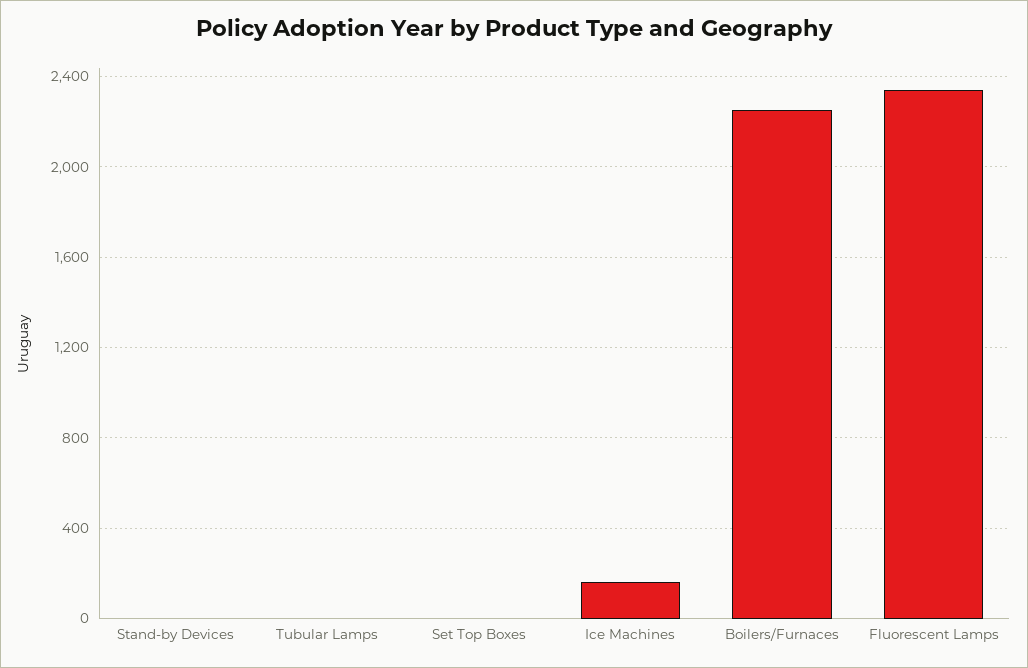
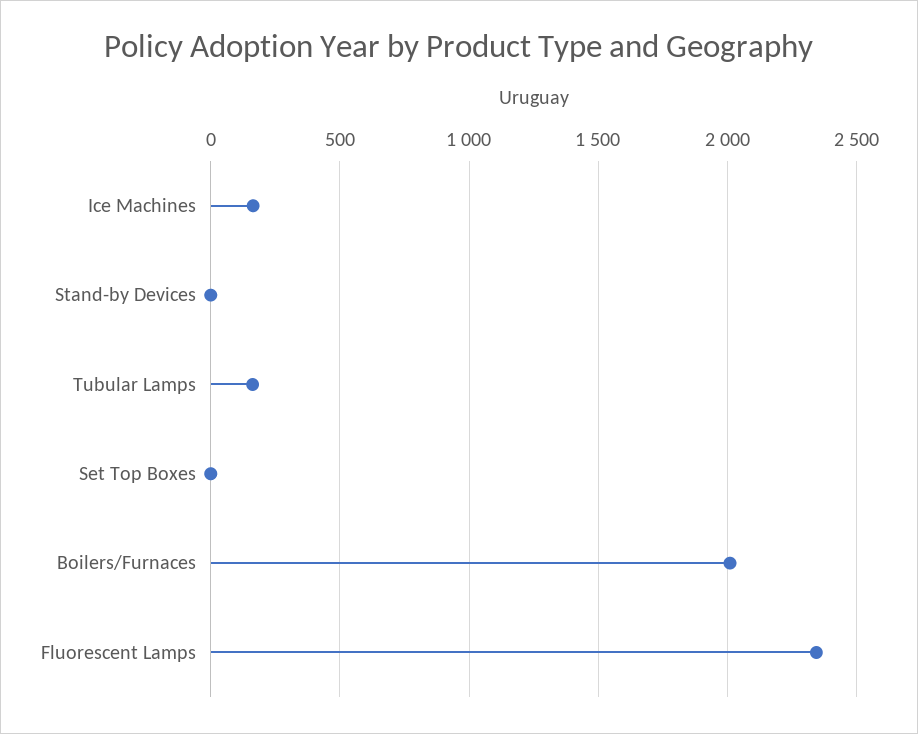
Tubular Lamps: 0 -> 150
Boilers/Furnaces: 2250 -> 2000

